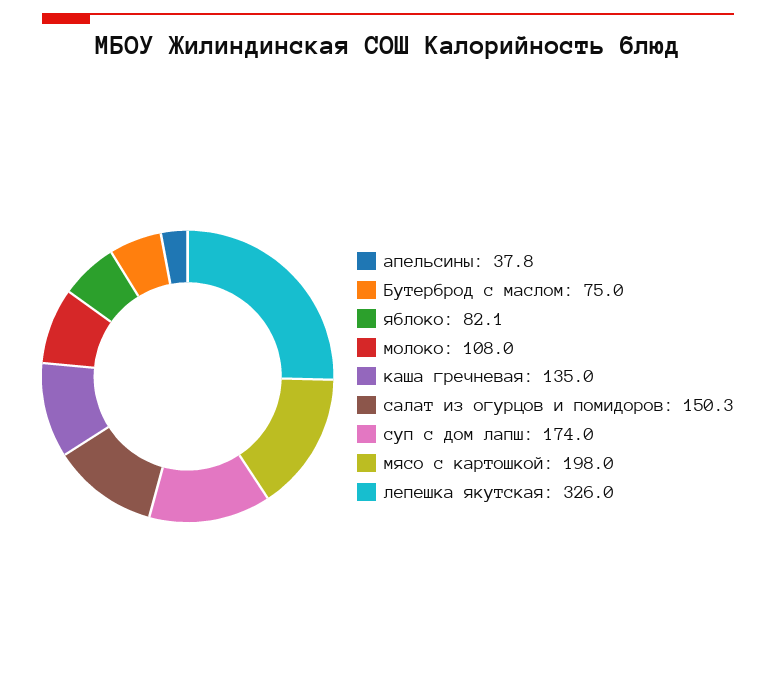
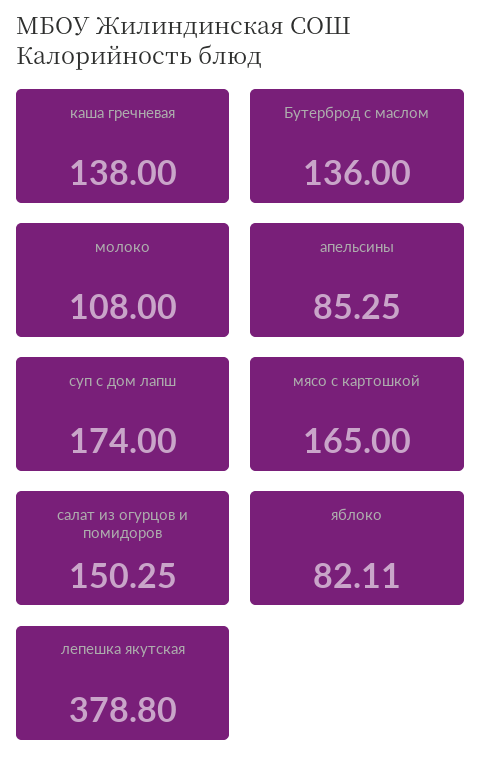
апельсины: 37.8 -> 85.25
Бутерброд с маслом: 75 -> 136
каша гречневая: 135 -> 138
мясо с картошкой: 198 -> 165
лепешка якутская: 326 -> 378.8

